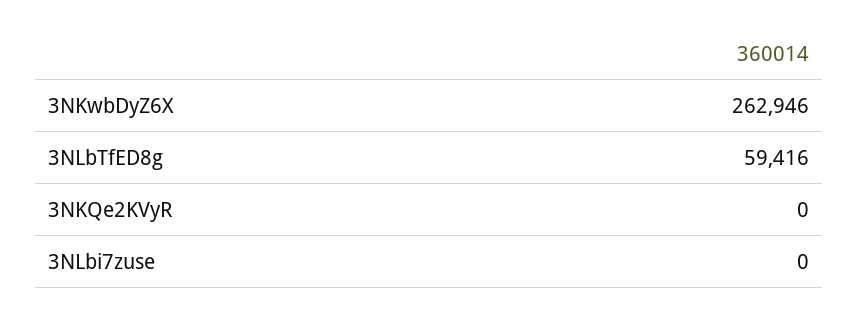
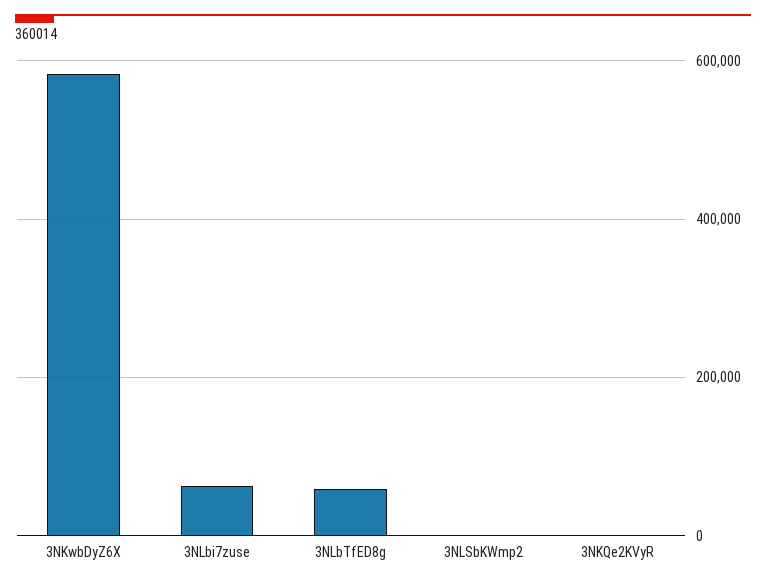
3NKwbDyZ6X: 262946 -> 580000
3NLbi7zuse: 0 -> 60000
3NLSbKWmp2: none -> 0

